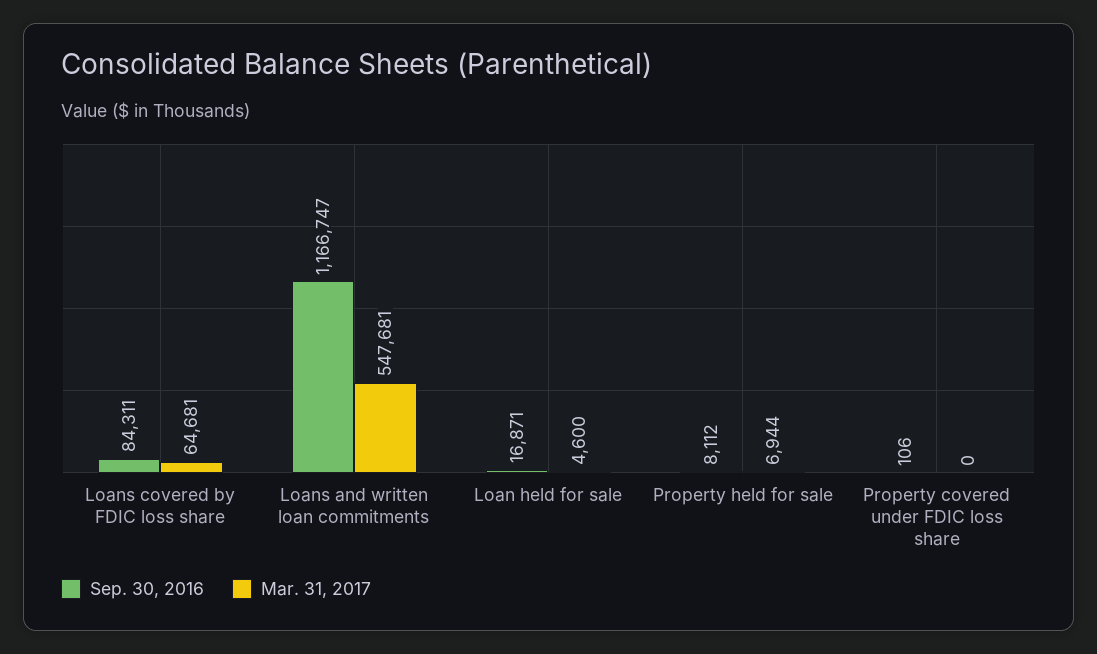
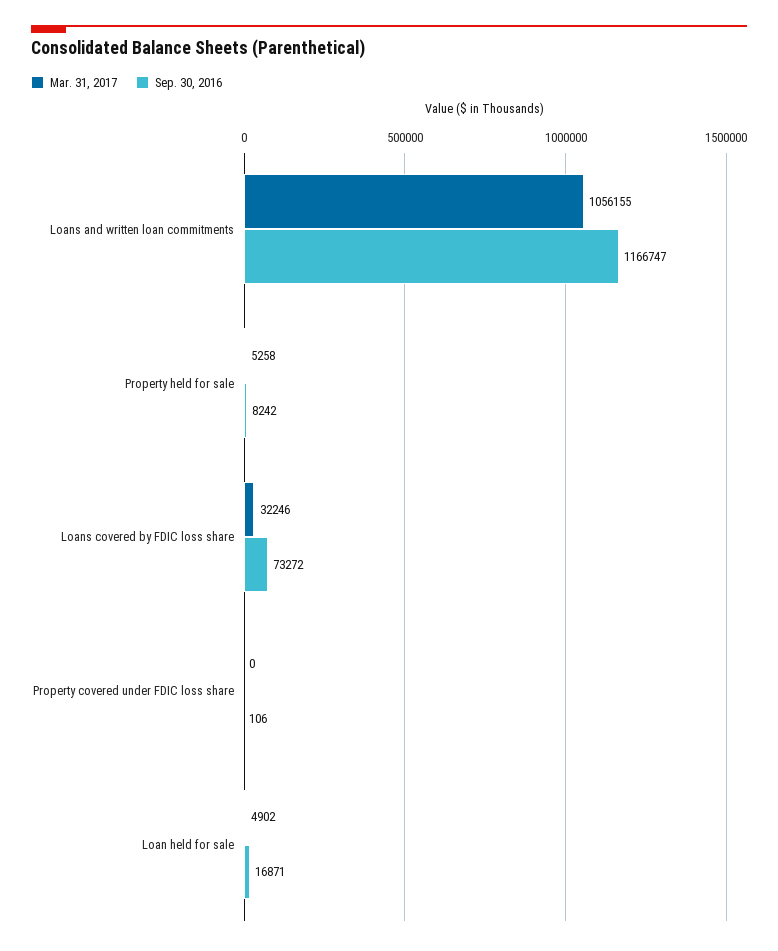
Sep. 30, 2016, Loans covered by FDIC loss share: 84311 -> 73272
Mar. 31, 2017, Loans covered by FDIC loss share: 64681 -> 32246
Mar. 31, 2017, Loans and written loan commitments: 547681 -> 1056155
Mar. 31, 2017, Loan held for sale: 4600 -> 4902
Sep. 30, 2016, Property held for sale: 8112 -> 8242
Mar. 31, 2017, Property held for sale: 6944 -> 5258

